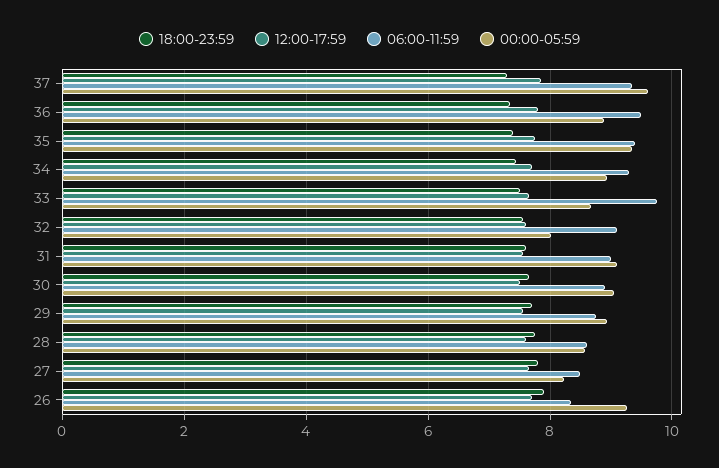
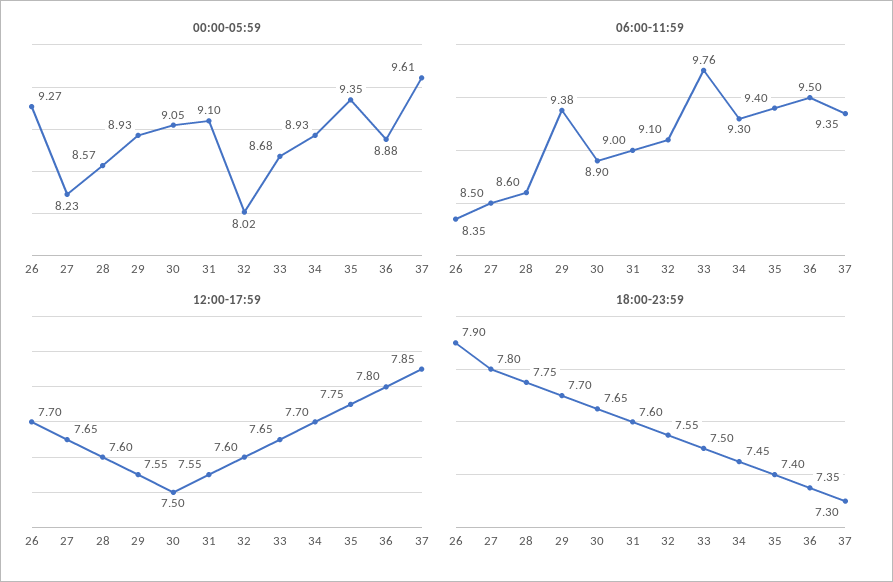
06:00-11:59, 29: 8.8 -> 9.38

